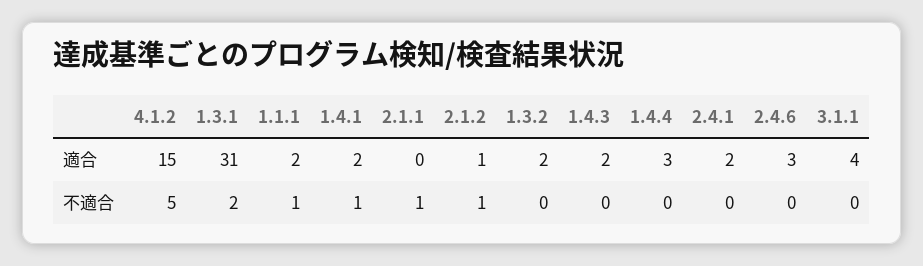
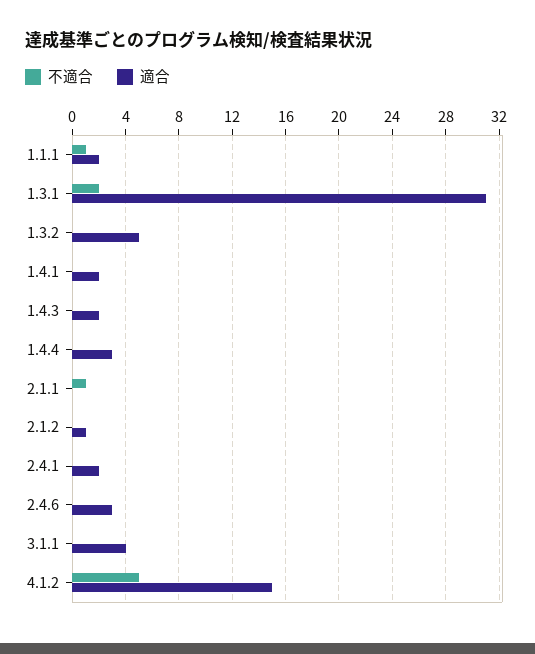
適合, 1.3.2: 2 -> 5
不適合, 1.4.1: 1 -> 0
不適合, 2.1.2: 1 -> 0

